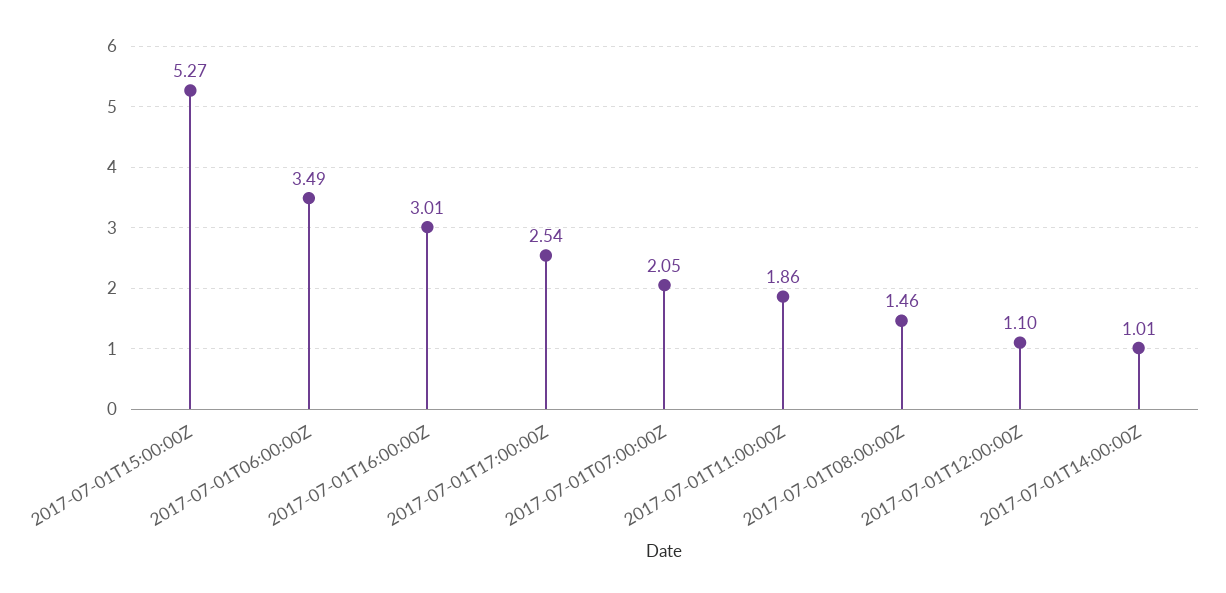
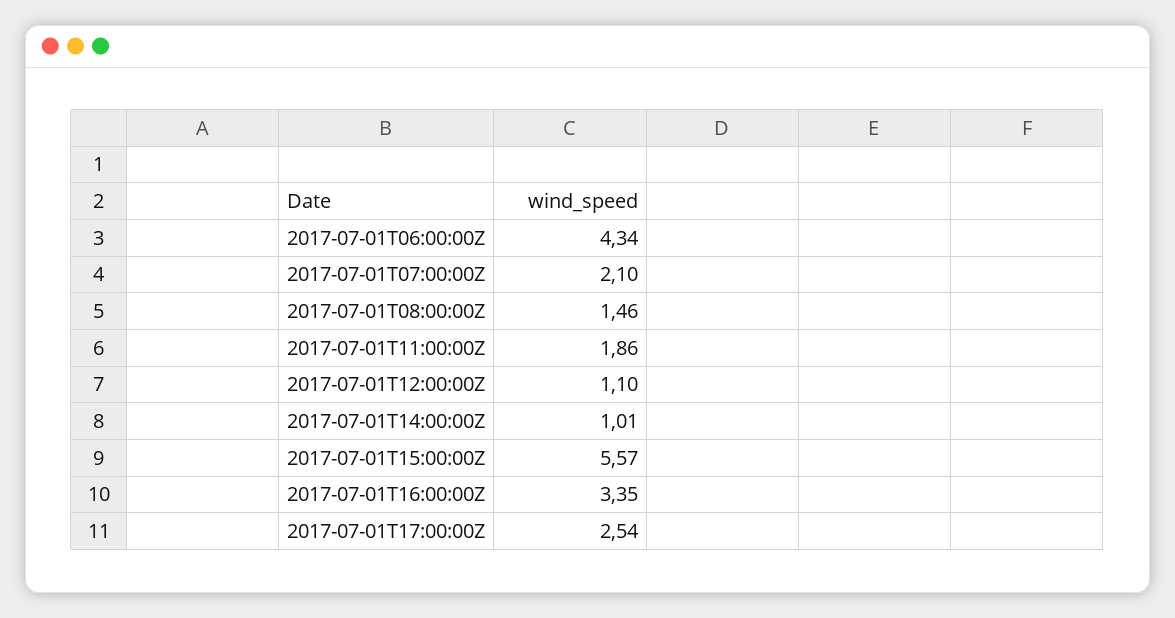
2017-07-01T15:00:00Z: 5.27 -> 5.57
2017-07-01T06:00:00Z: 3.49 -> 4.34
2017-07-01T16:00:00Z: 3.01 -> 3.35
2017-07-01T07:00:00Z: 2.05 -> 2.1

